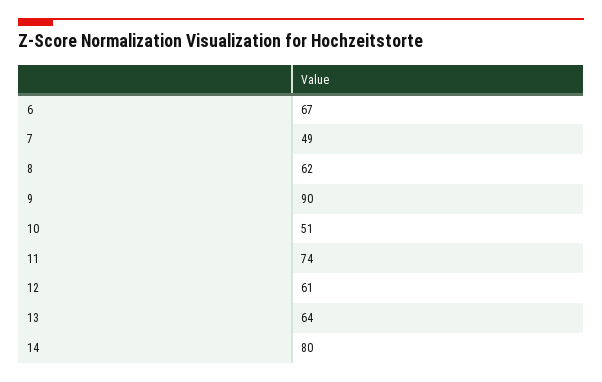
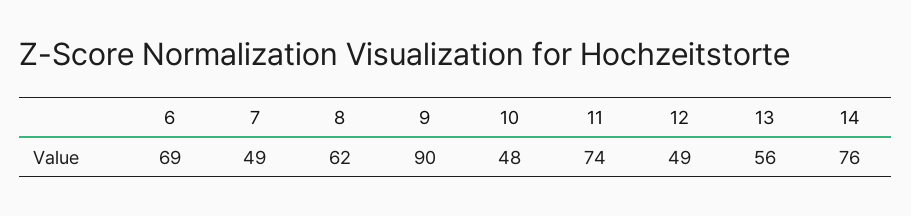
6: 67 -> 69
10: 51 -> 48
12: 61 -> 49
13: 64 -> 56
14: 80 -> 76

